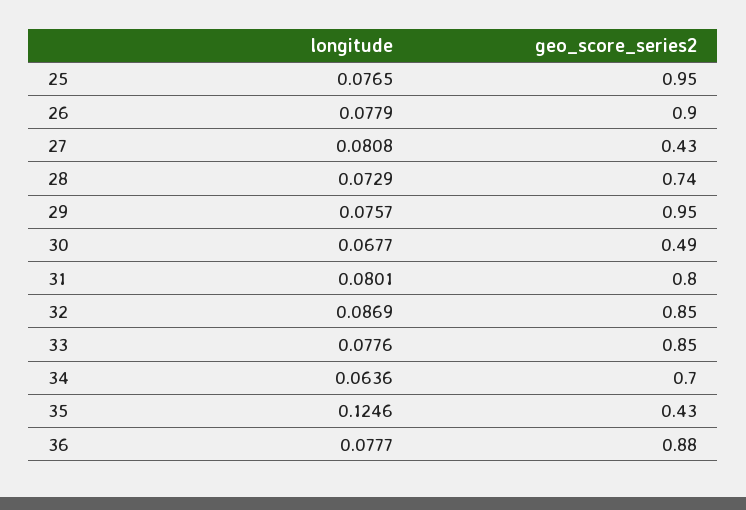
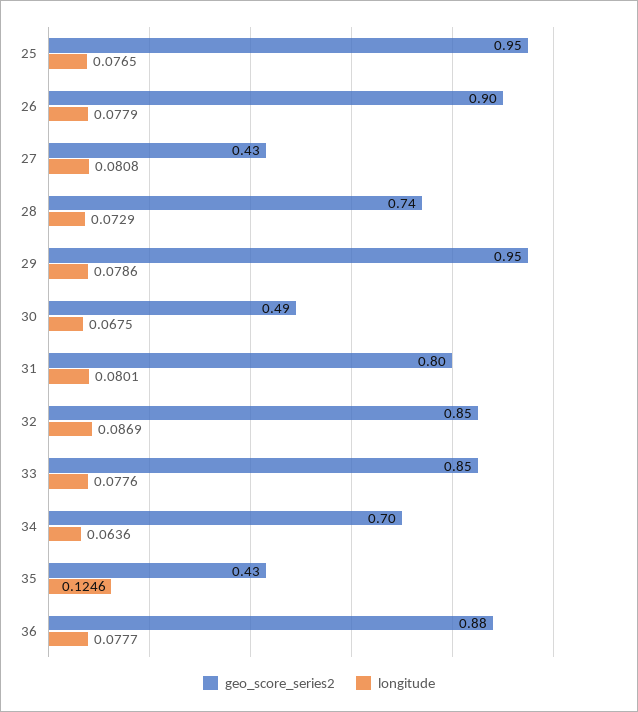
longitude, 29: 0.0757 -> 0.0786
longitude, 30: 0.0677 -> 0.0675

